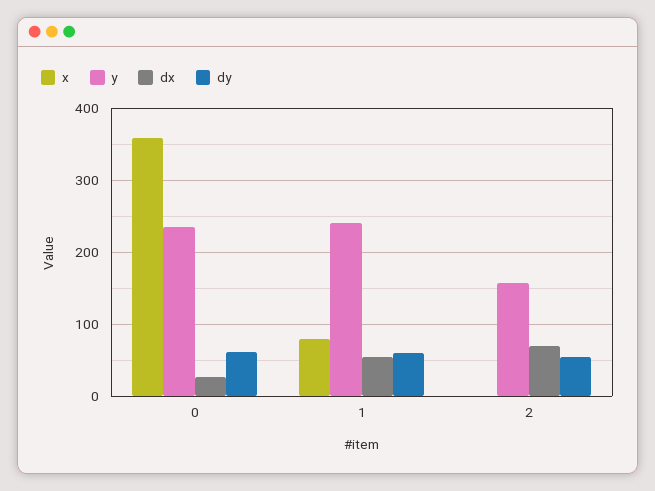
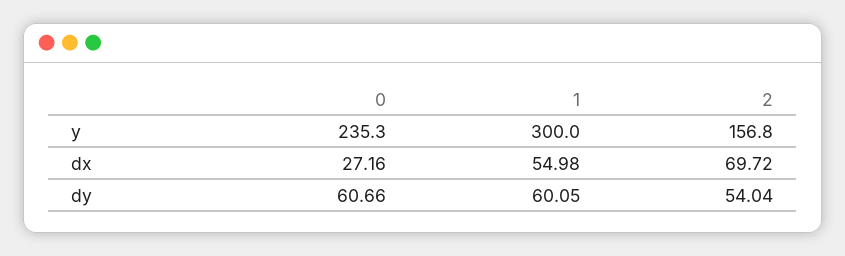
x, 0: 360 -> none
x, 1: 80 -> none
y, 1: 240 -> 300
x, 2: 0 -> none

